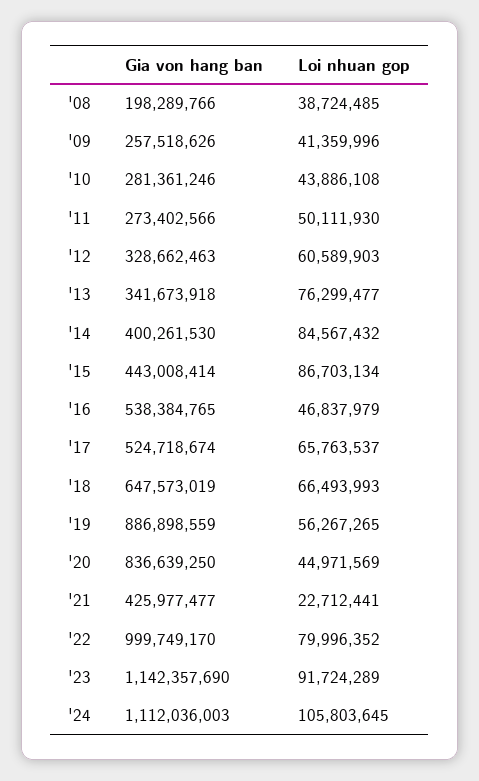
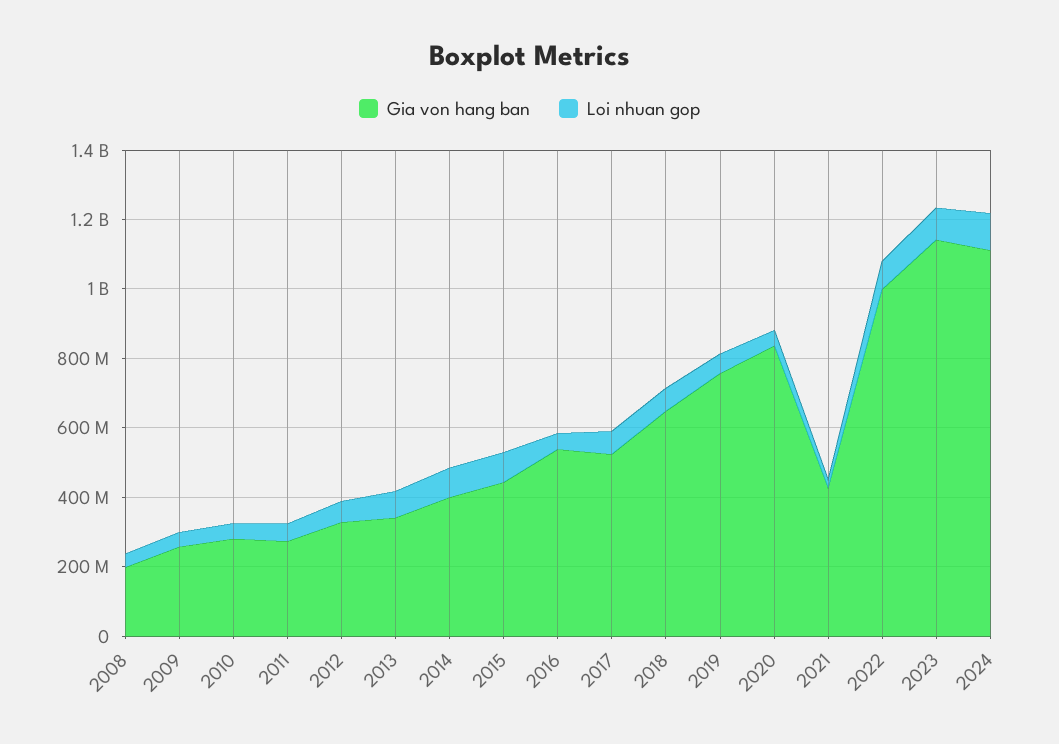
Gia von hang ban, '19: 886898559 -> 750000000

